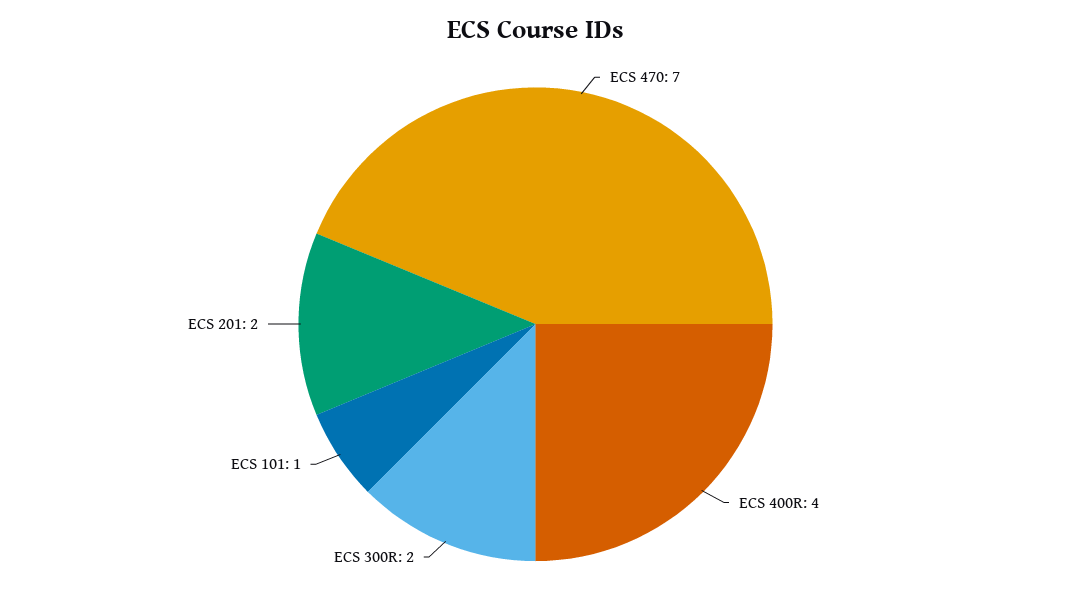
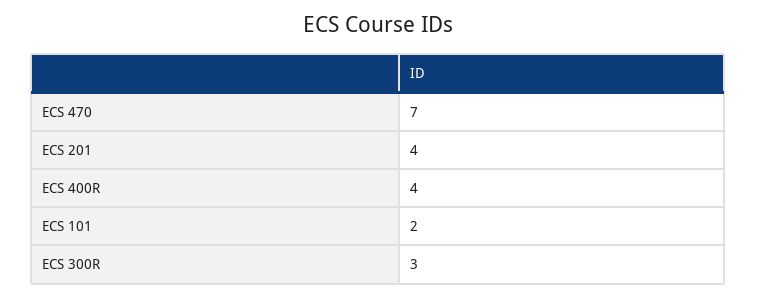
ECS 300R: 2 -> 3
ECS 101: 1 -> 2
ECS 201: 2 -> 4

